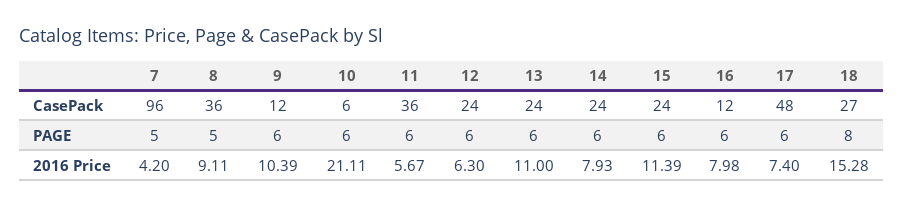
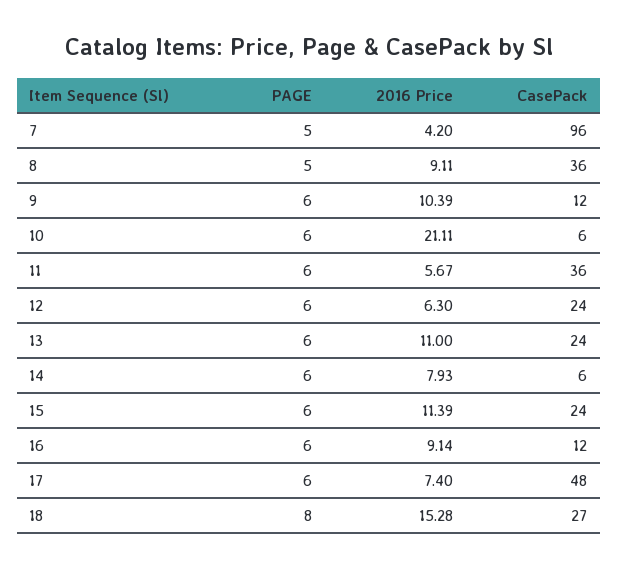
14, CasePack: 24 -> 6
16, 2016 Price: 7.98 -> 9.14

